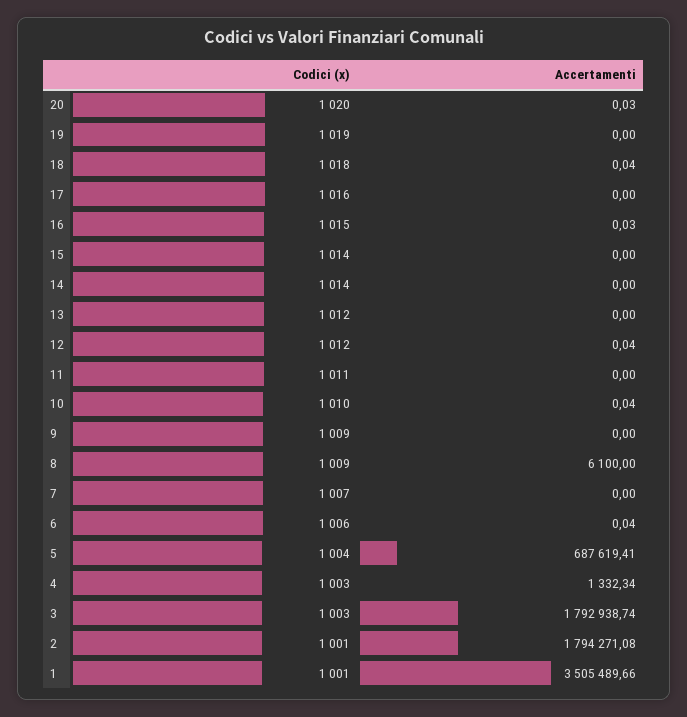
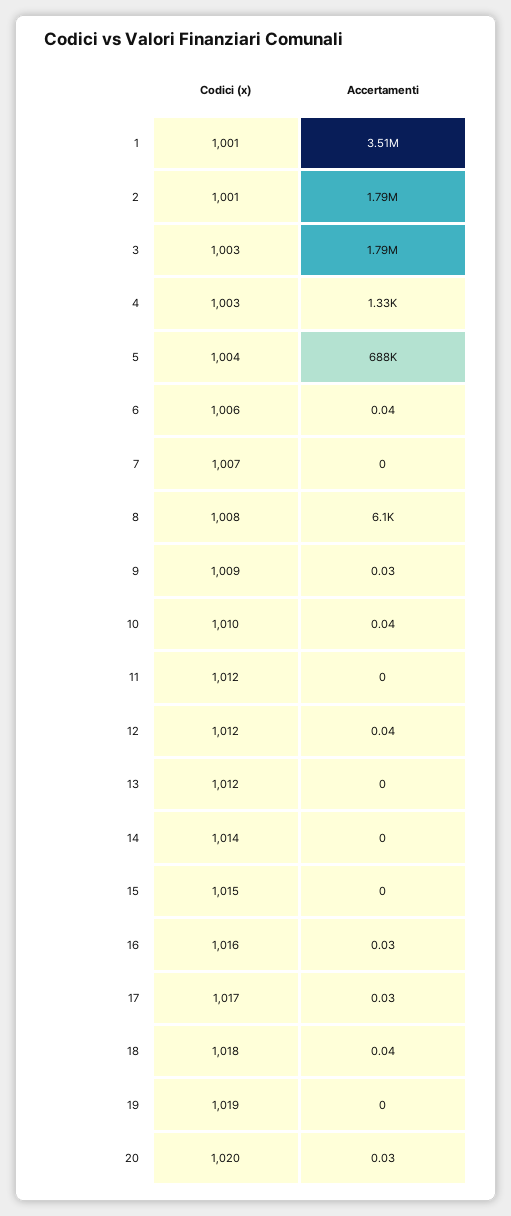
Codici (x), 17: 1016 -> 1017
Accertamenti, 17: 0 -> 0.03
Codici (x), 16: 1015 -> 1016
Codici (x), 15: 1014 -> 1015
Codici (x), 11: 1011 -> 1012
Accertamenti, 9: 0 -> 0.03
Codici (x), 8: 1009 -> 1008

